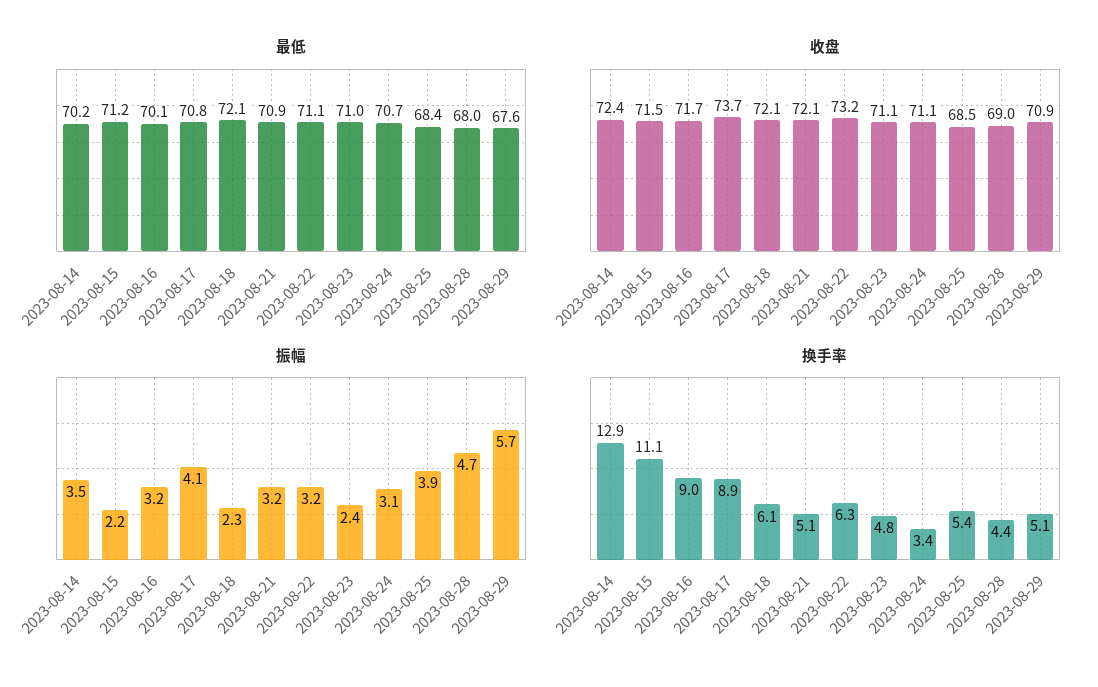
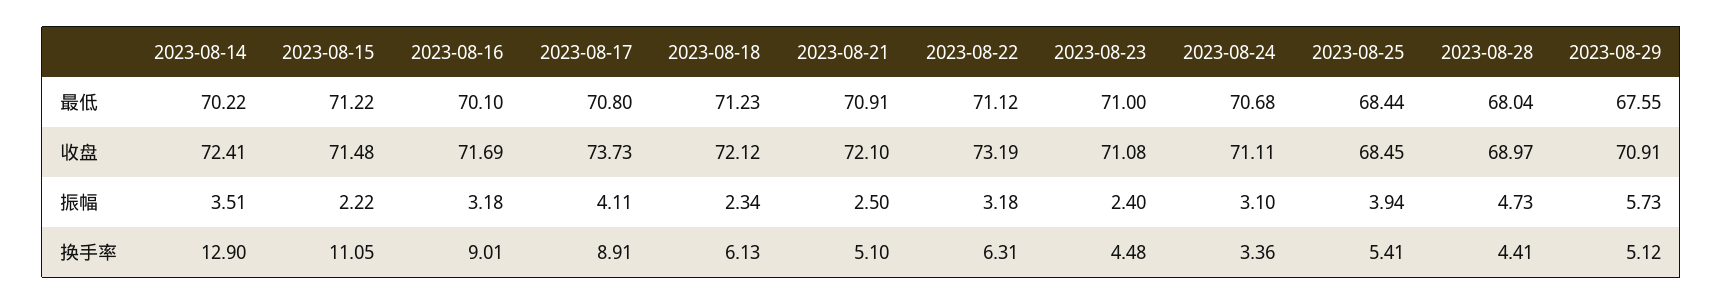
最低, 2023-08-18: 72.1 -> 71.23
振幅, 2023-08-21: 3.2 -> 2.5
换手率, 2023-08-23: 4.8 -> 4.48

